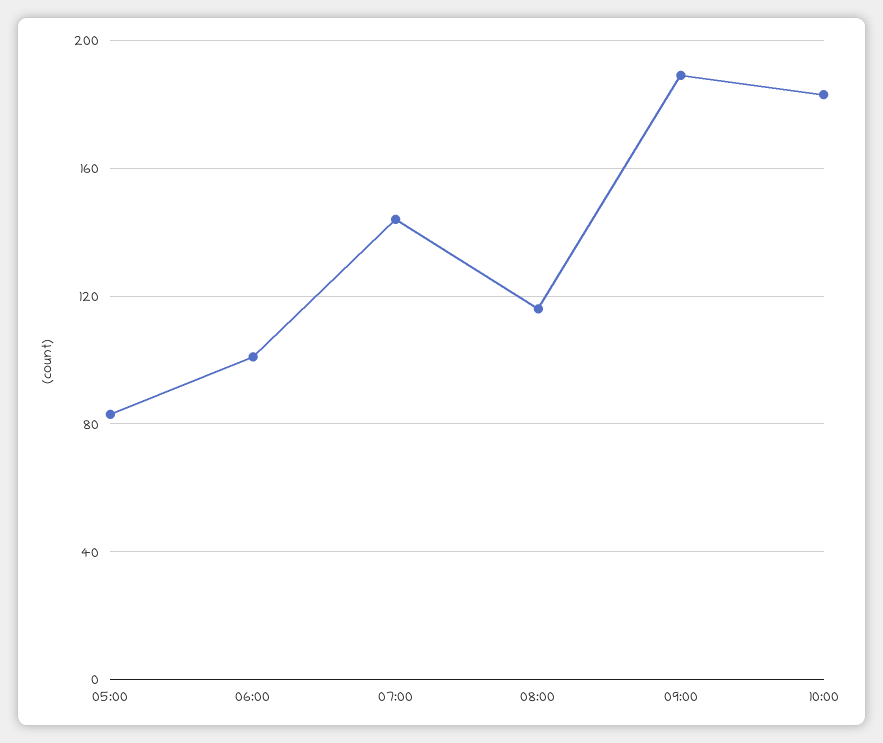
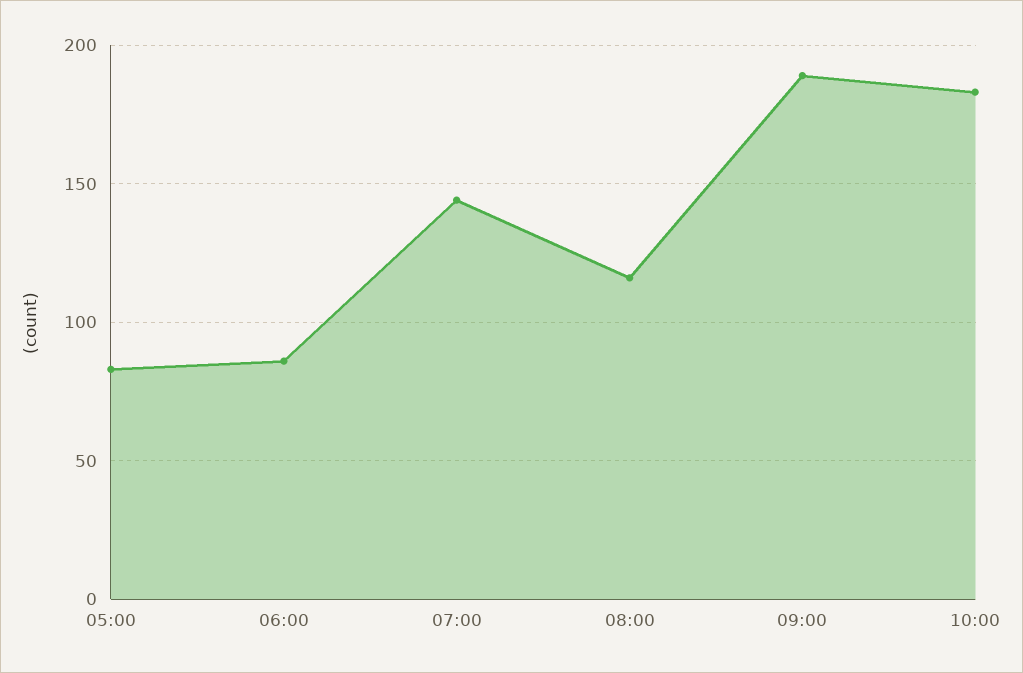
06:00: 100 -> 85

